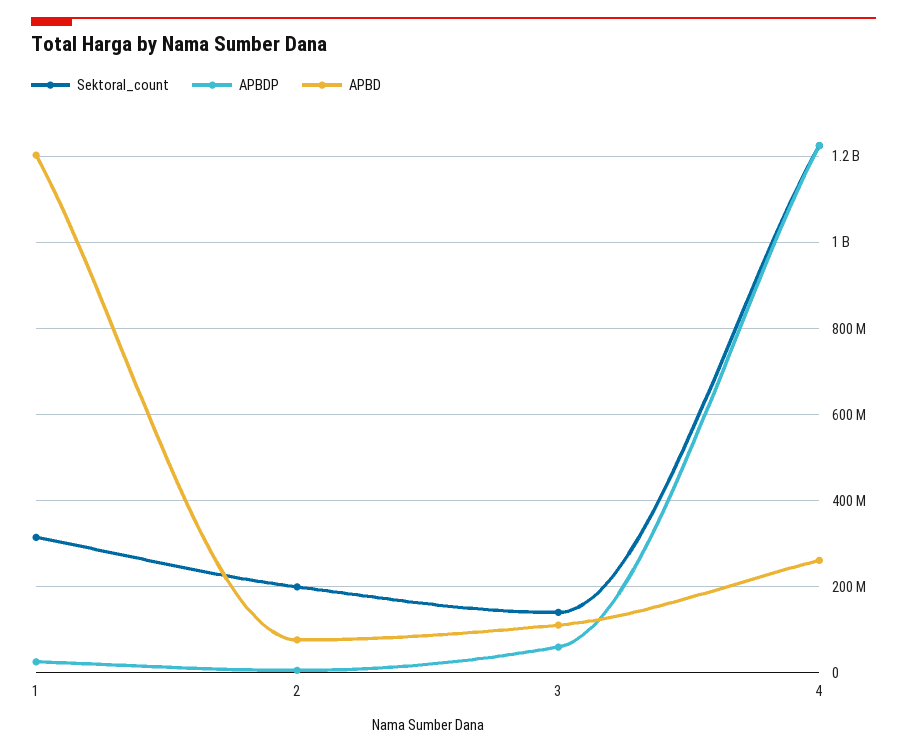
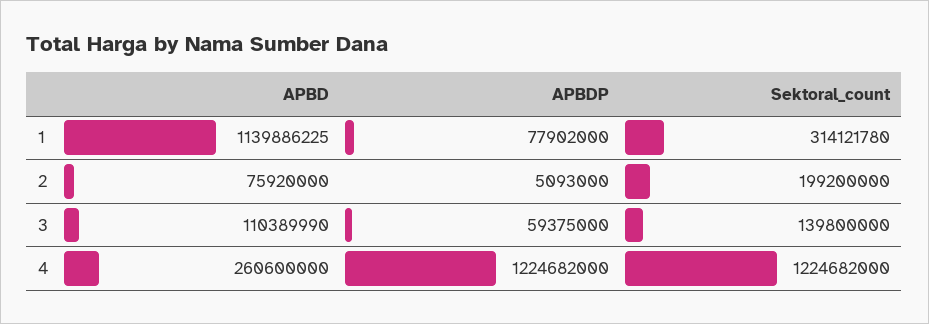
APBDP, 1: 20000000 -> 77902000
APBD, 1: 1200000000 -> 1139886225

